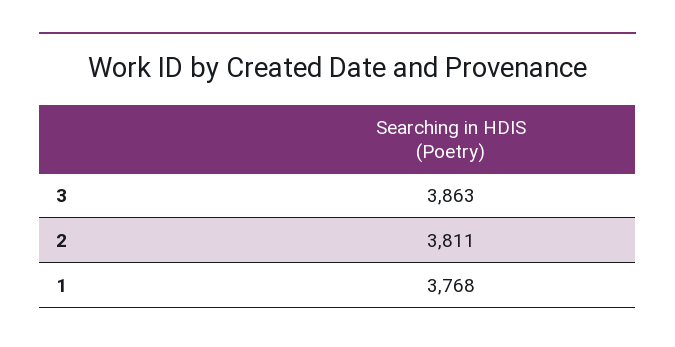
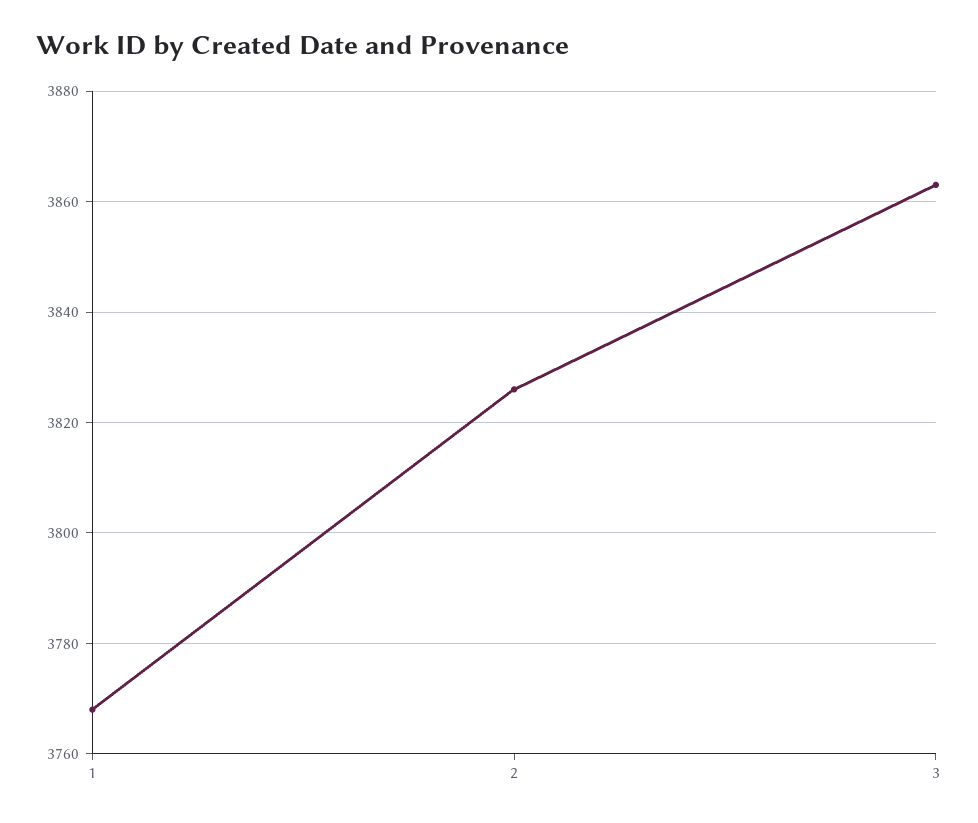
2: 3811 -> 3825

